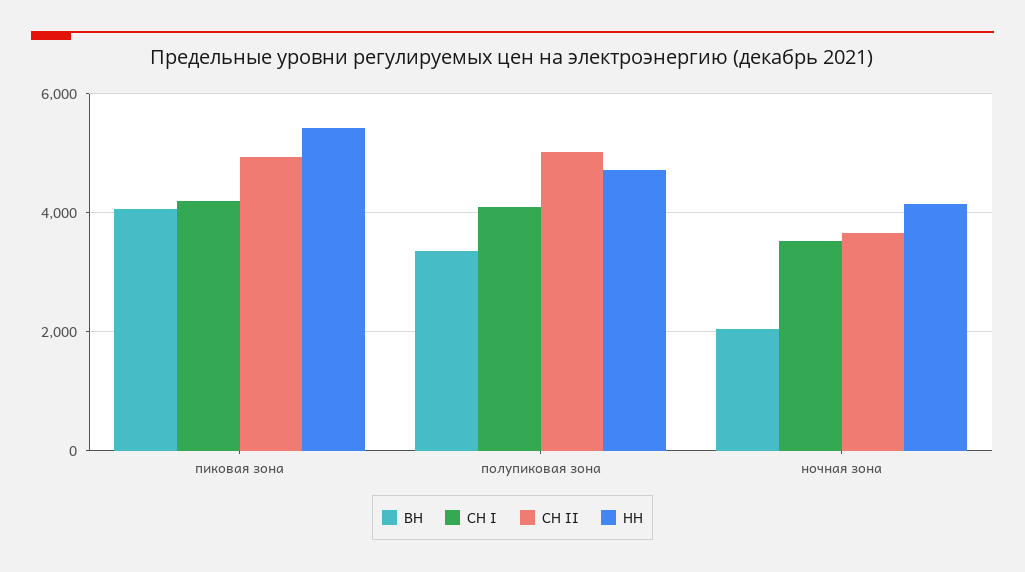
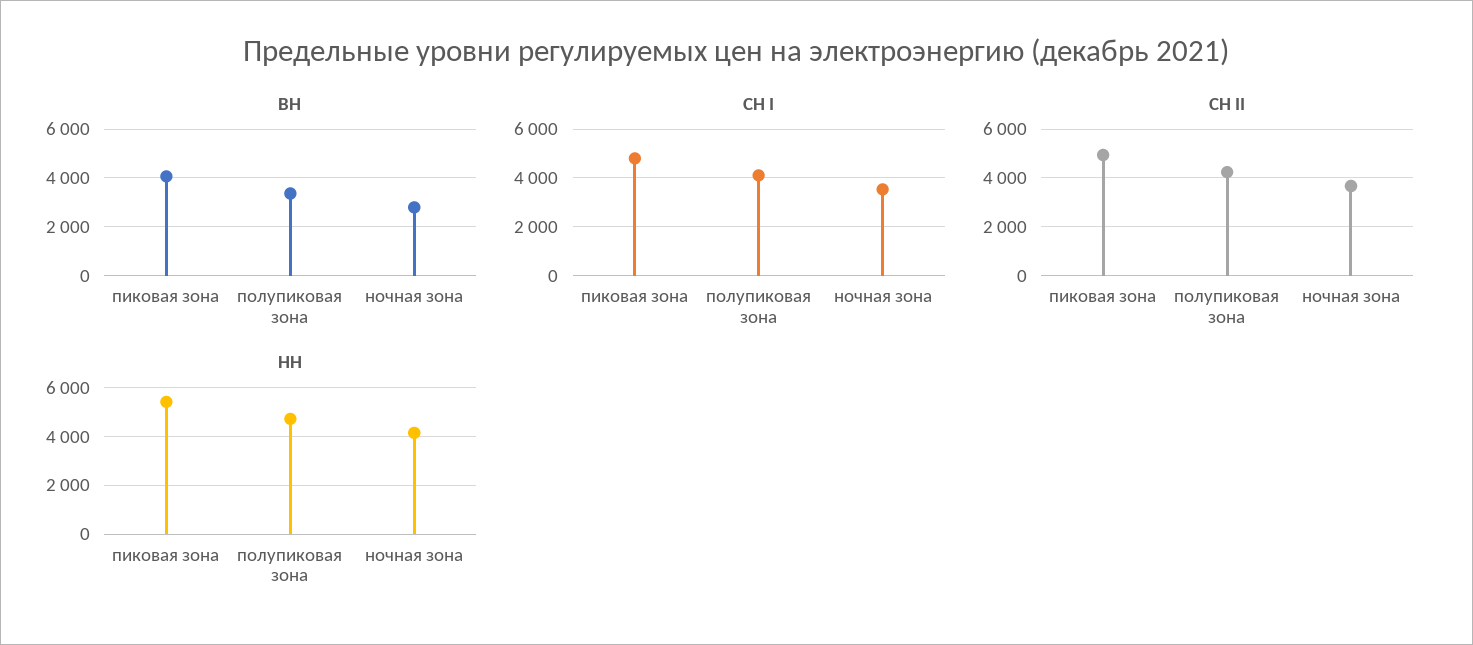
СН I, пиковая зона: 4200 -> 4750
СН II, полупиковая зона: 5000 -> 4250
ВН, ночная зона: 2000 -> 2750

